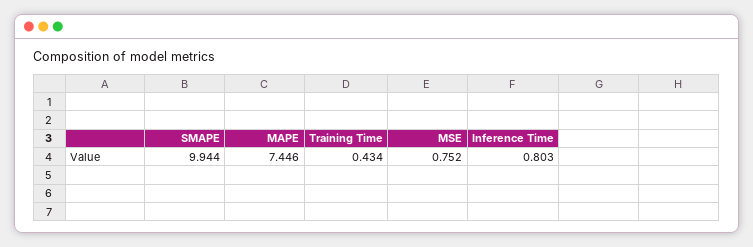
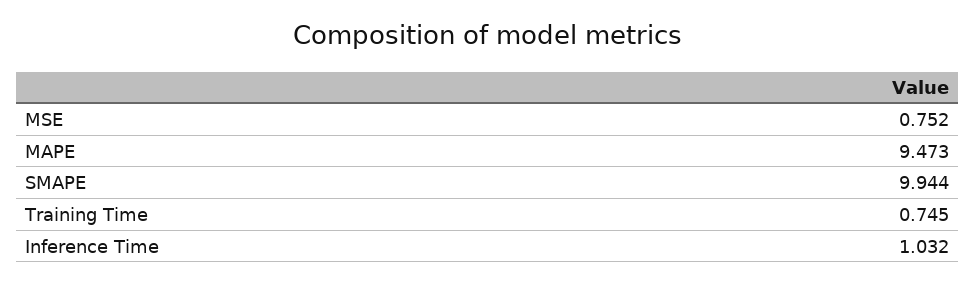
MAPE: 7.446 -> 9.473
Training Time: 0.434 -> 0.745
Inference Time: 0.803 -> 1.032

